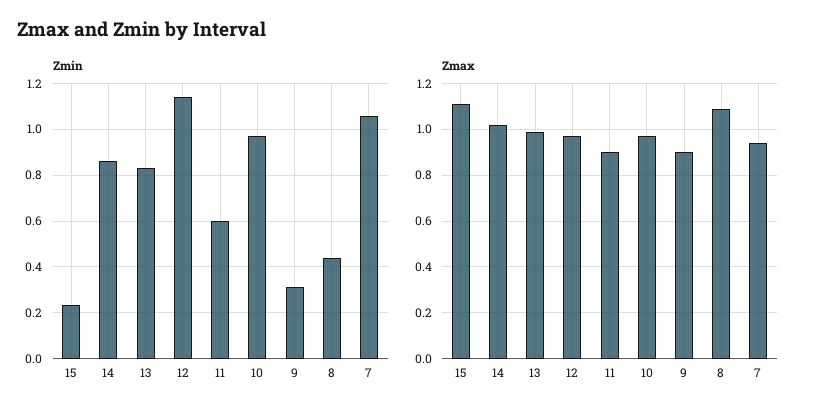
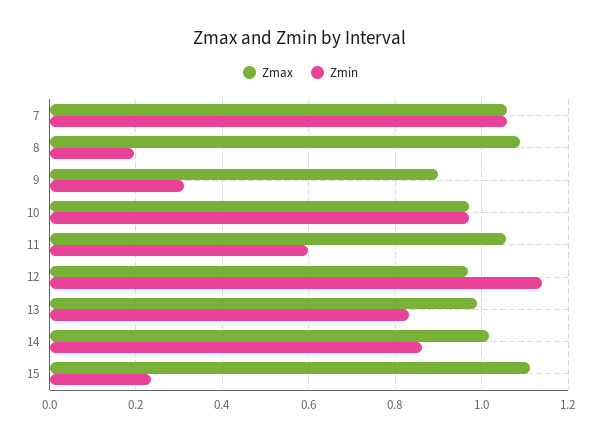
Zmin, 8: 0.45 -> 0.2
Zmax, 11: 0.9 -> 1.06
Zmax, 7: 0.95 -> 1.06

